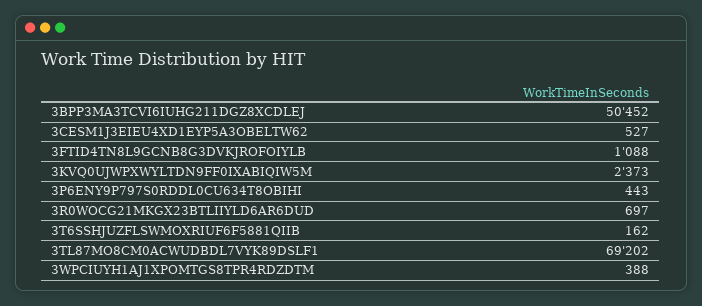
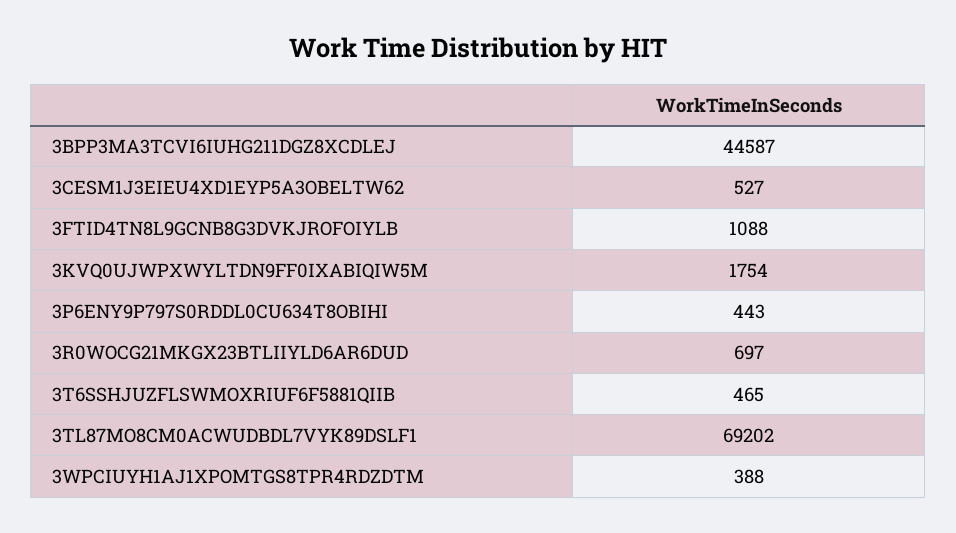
3BPP3MA3TCVI6IUHG211DGZ8XCDLEJ: 50452 -> 44587
3KVQ0UJWPXWYLTDN9FF0IXABIQIW5M: 2373 -> 1754
3T6SSHJUZFLSWMOXRIUF6F5881QIIB: 162 -> 465

